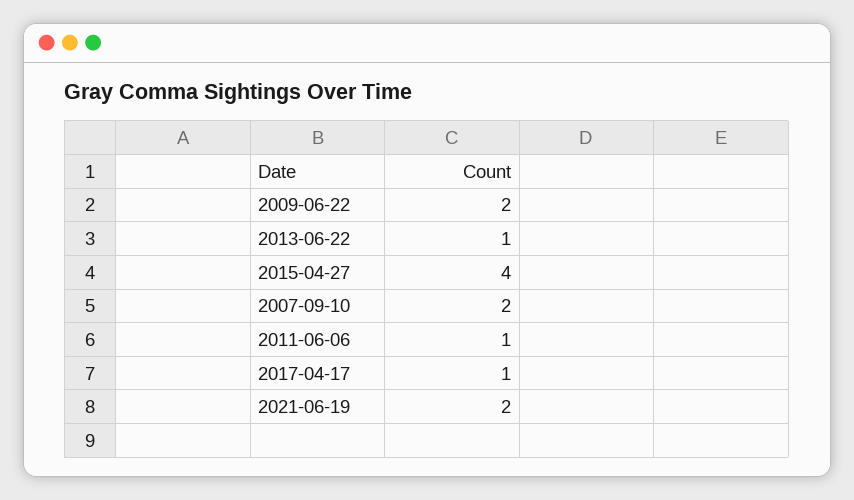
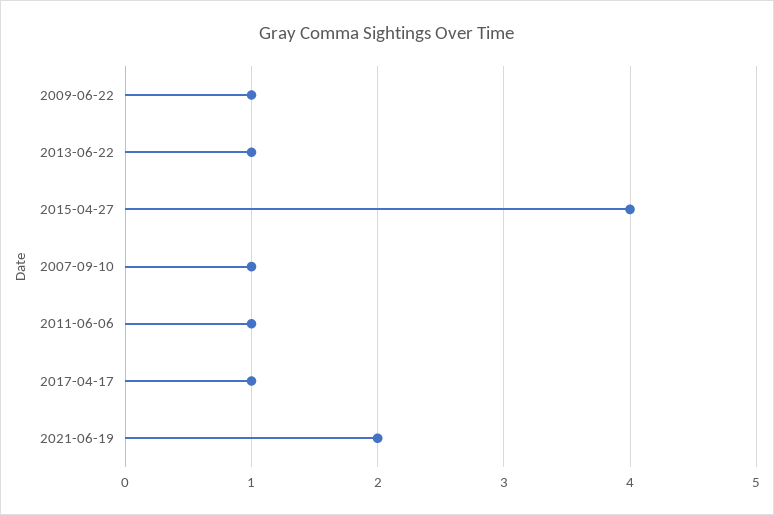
2009-06-22: 2 -> 1
2007-09-10: 2 -> 1

